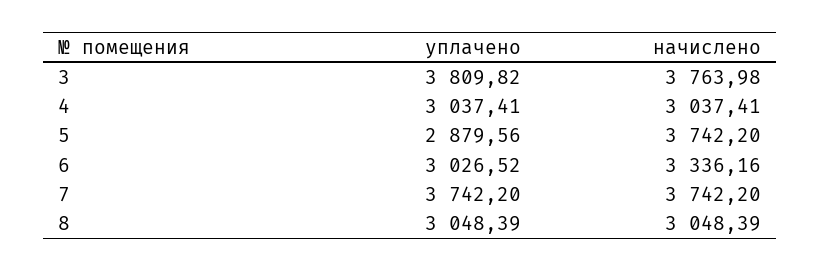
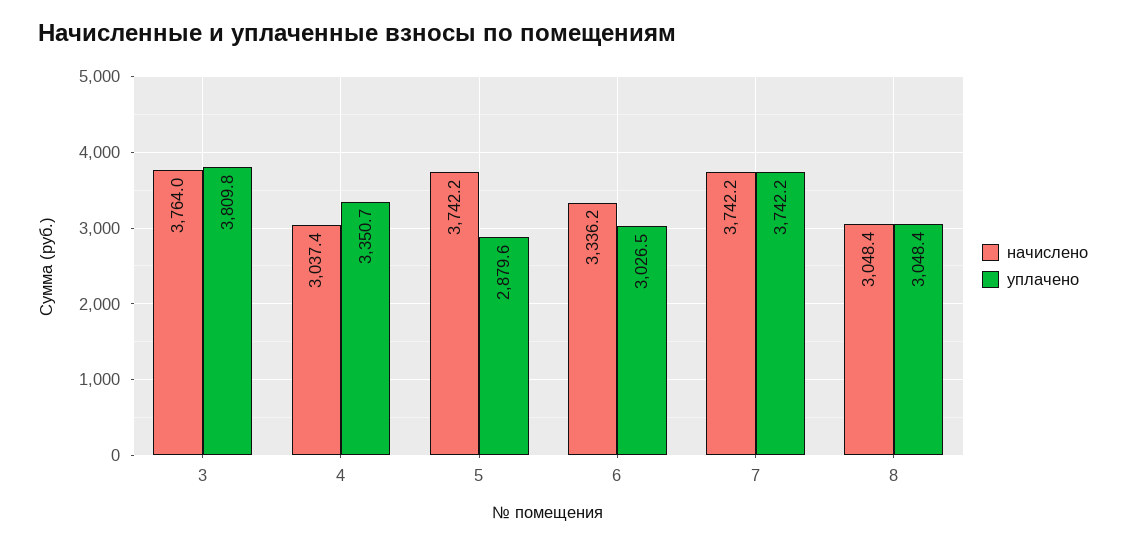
уплачено, 4: 3037.41 -> 3350.7

